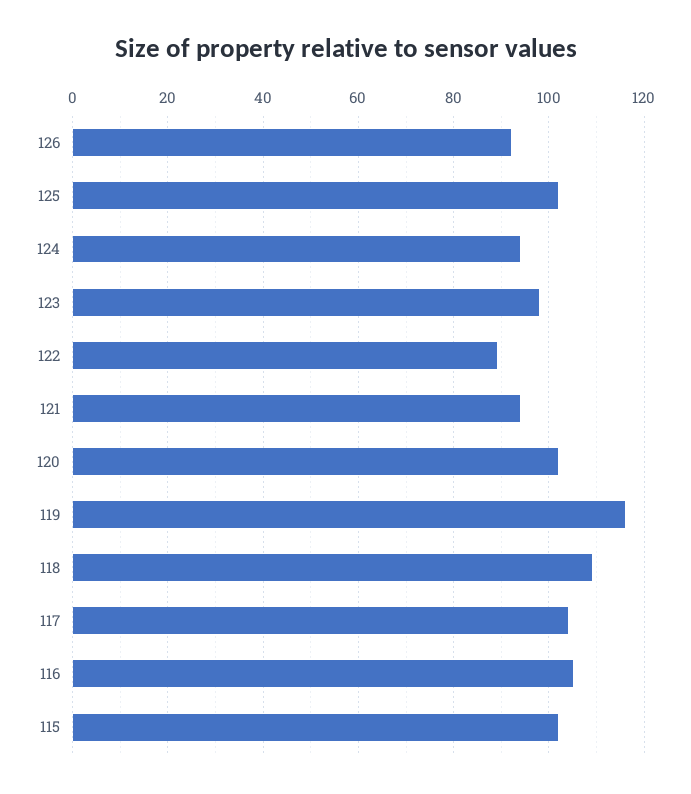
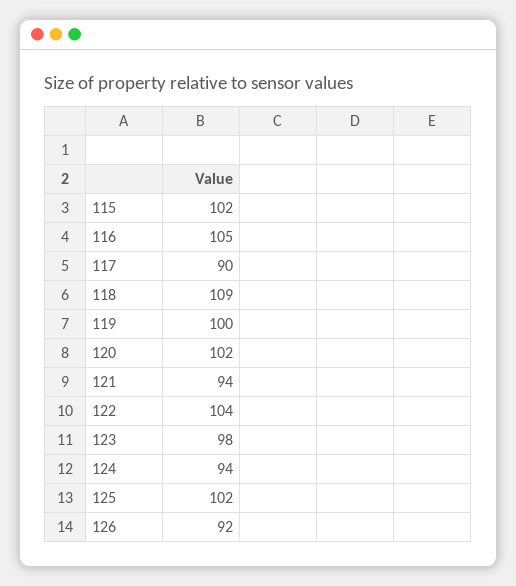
122: 90 -> 104
119: 115 -> 100
117: 105 -> 90

